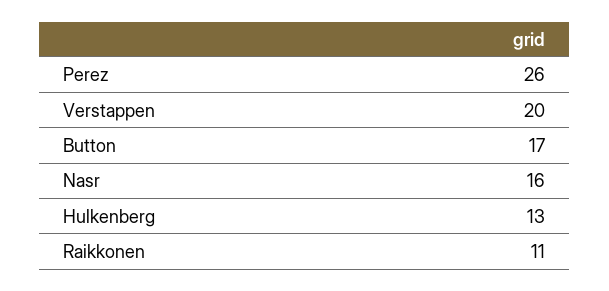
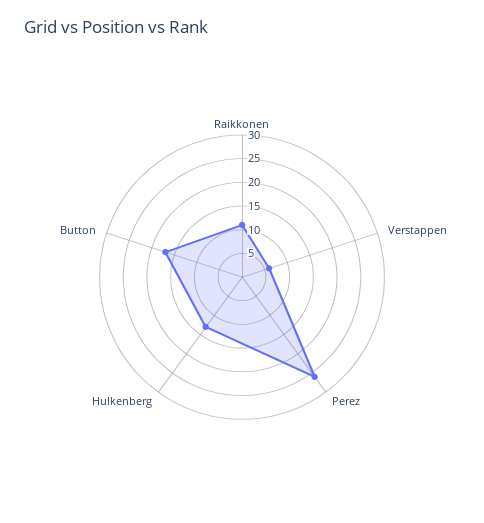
Verstappen: 20 -> 5
Nasr: 16 -> none

